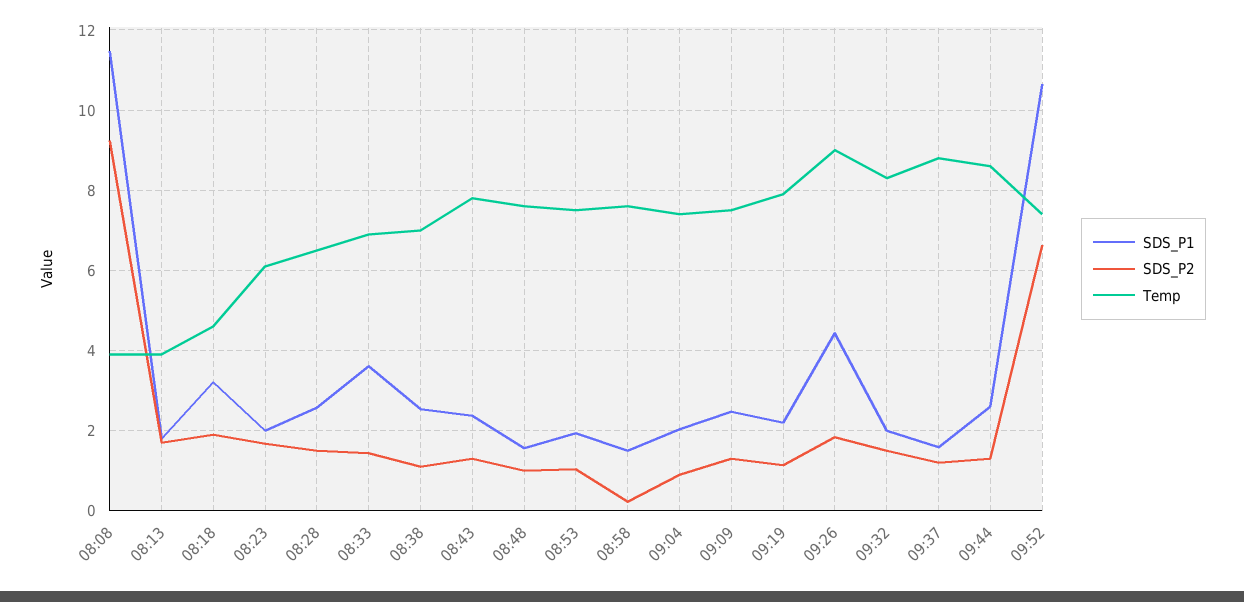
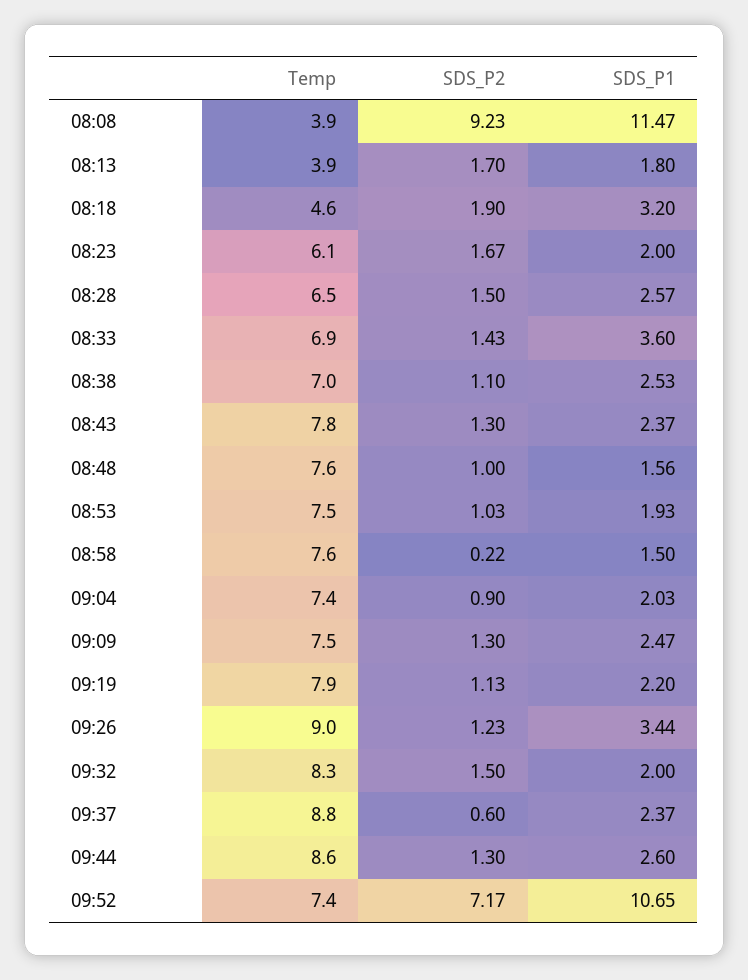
SDS_P1, 09:26: 4.4 -> 3.44
SDS_P2, 09:26: 1.8 -> 1.23
SDS_P1, 09:37: 1.6 -> 2.37
SDS_P2, 09:37: 1.2 -> 0.6
SDS_P2, 09:52: 6.6 -> 7.17

